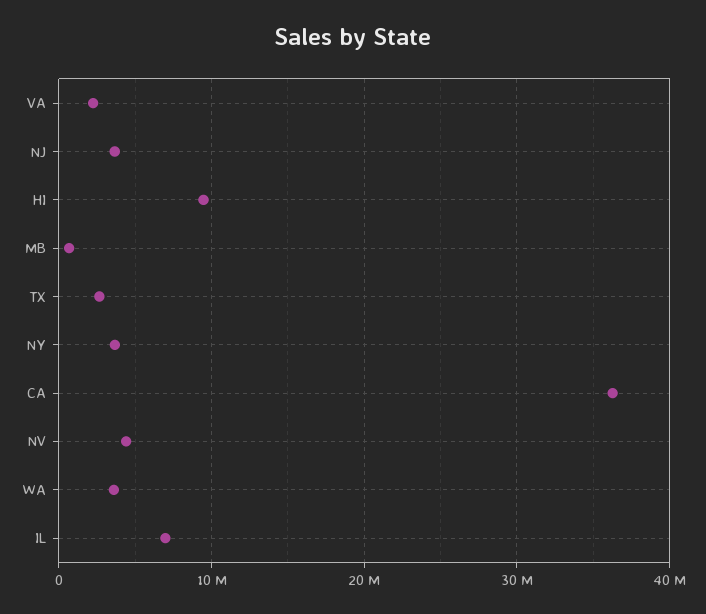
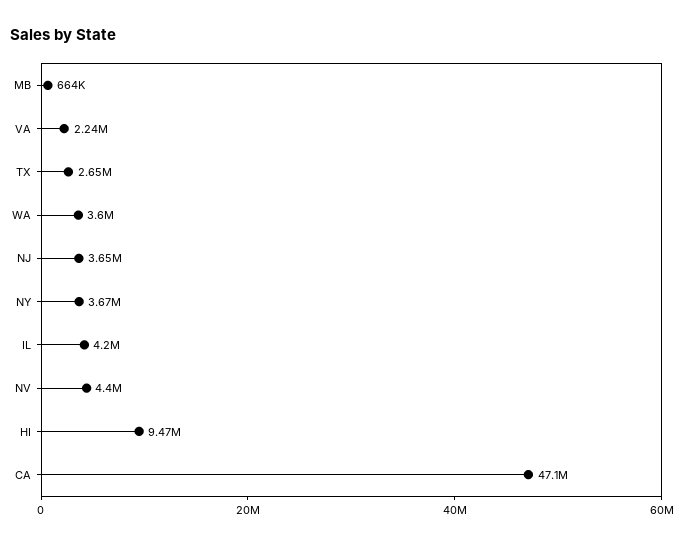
CA: 36000000 -> 47100000
IL: 7000000 -> 4200000

